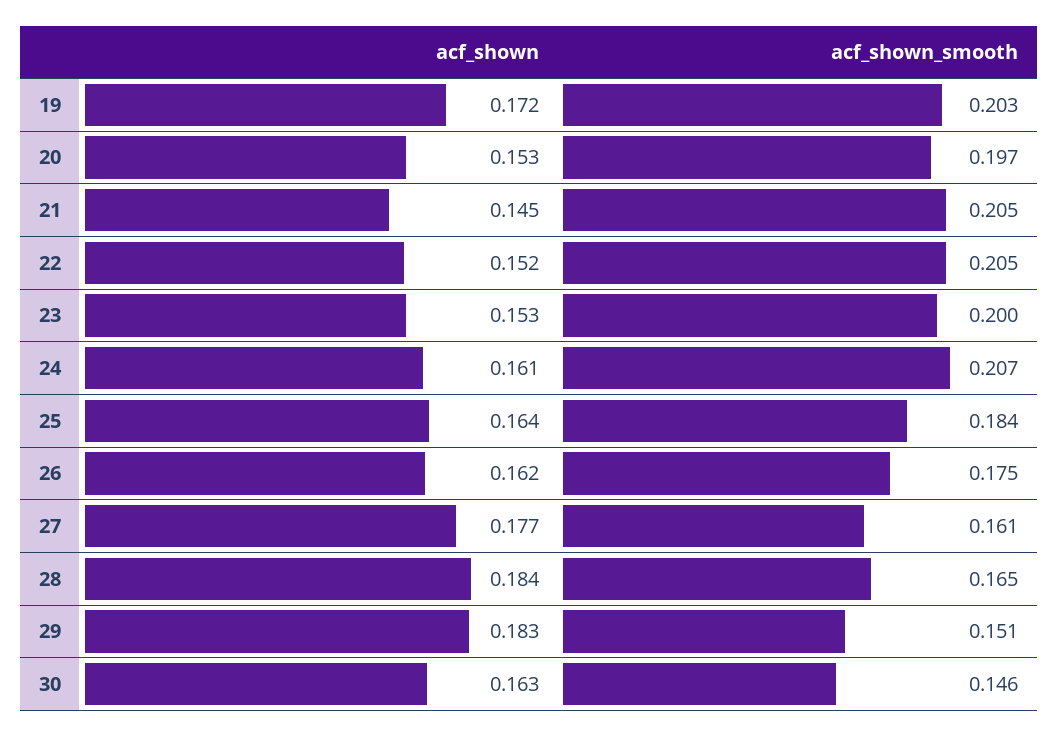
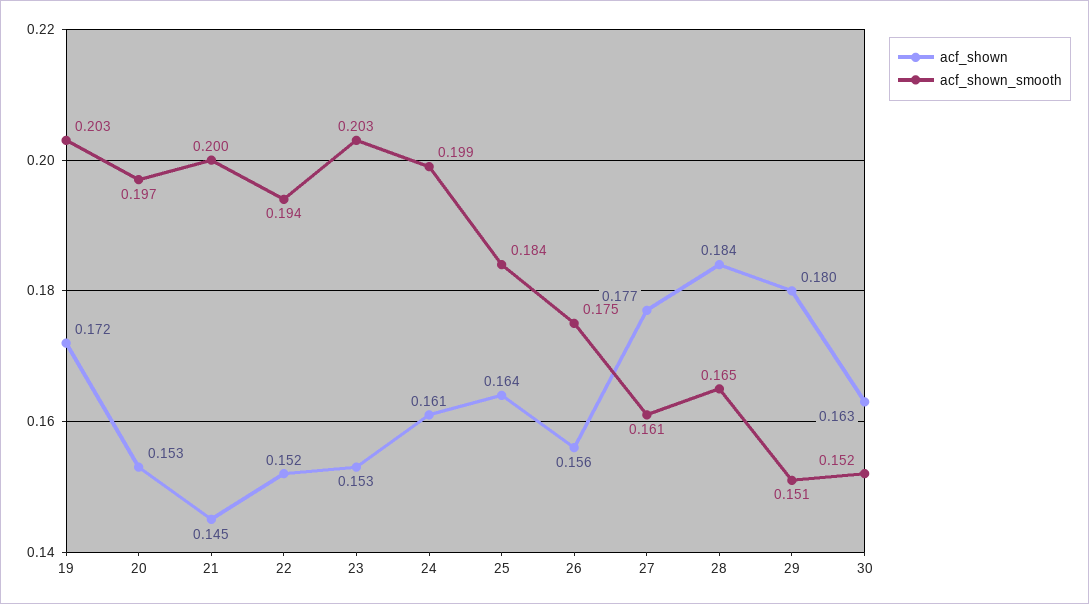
acf_shown_smooth, 21: 0.205 -> 0.2
acf_shown_smooth, 22: 0.205 -> 0.194
acf_shown_smooth, 23: 0.2 -> 0.203
acf_shown_smooth, 24: 0.207 -> 0.199
acf_shown, 26: 0.162 -> 0.156
acf_shown, 29: 0.183 -> 0.18
acf_shown_smooth, 30: 0.146 -> 0.152

